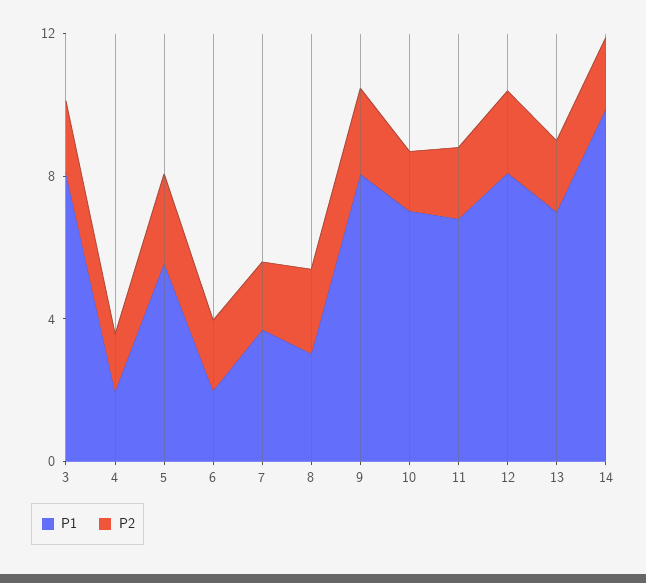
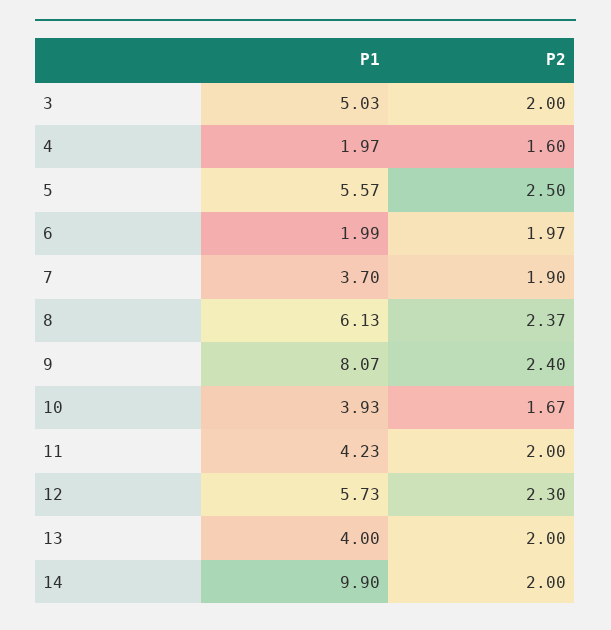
P1, 3: 8 -> 5.03
P1, 8: 3 -> 6.13
P1, 10: 7 -> 3.93
P1, 11: 7 -> 4.23
P1, 12: 8 -> 5.73
P1, 13: 7 -> 4

